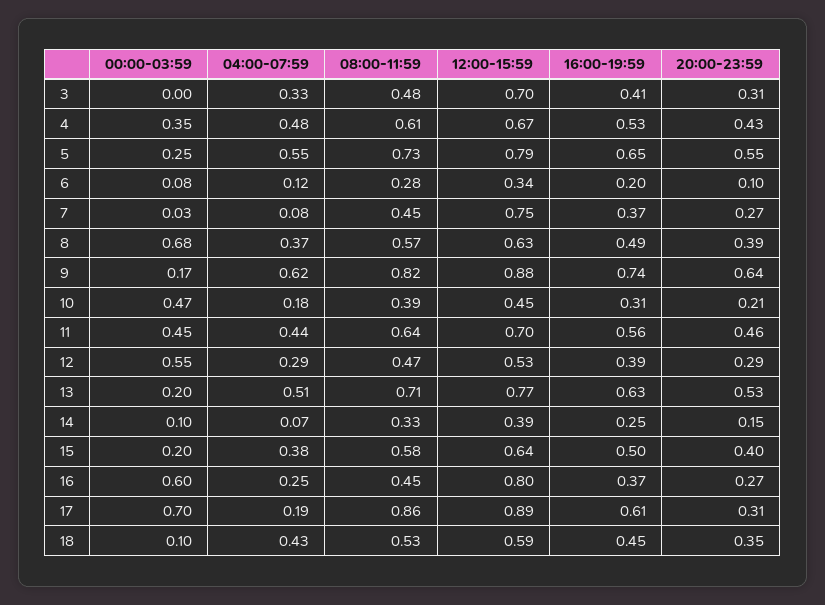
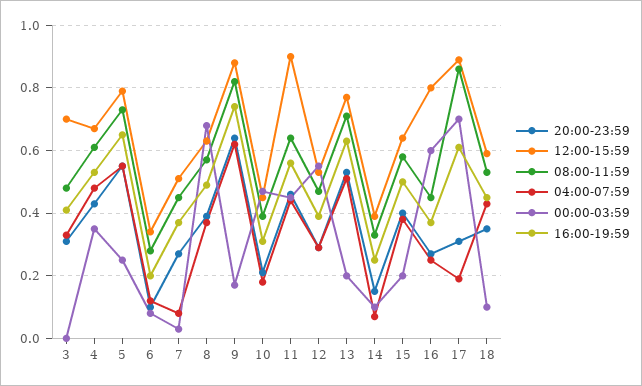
12:00-15:59, 7: 0.75 -> 0.5
12:00-15:59, 11: 0.7 -> 0.9

